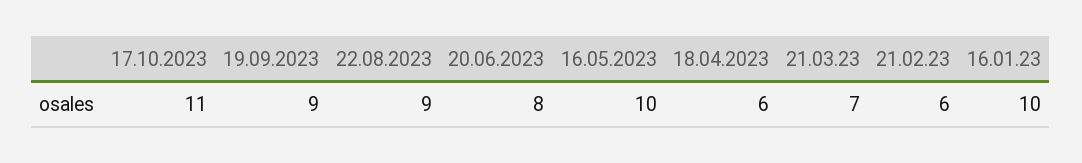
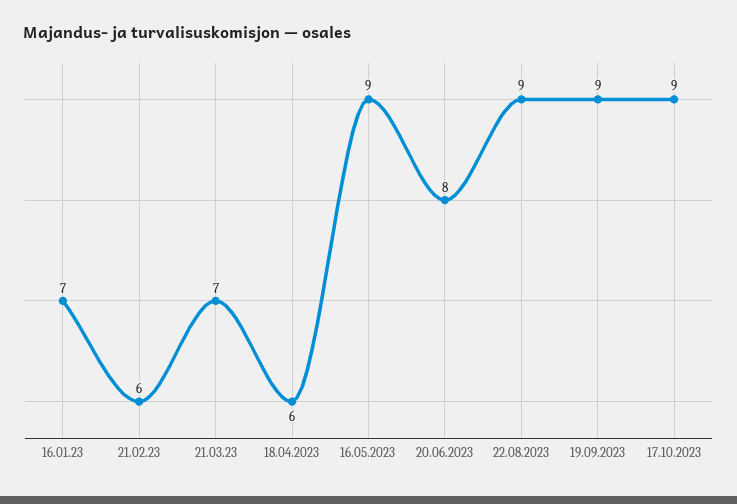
17.10.2023: 11 -> 9
16.05.2023: 10 -> 9
16.01.23: 10 -> 7

